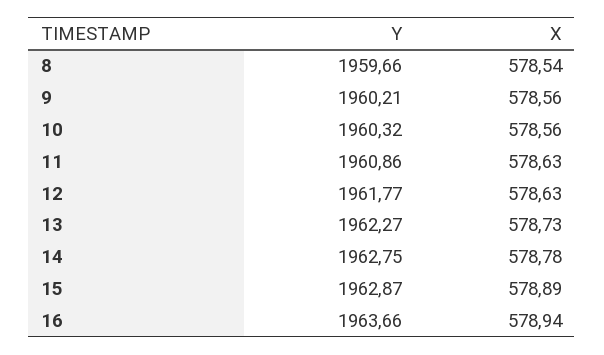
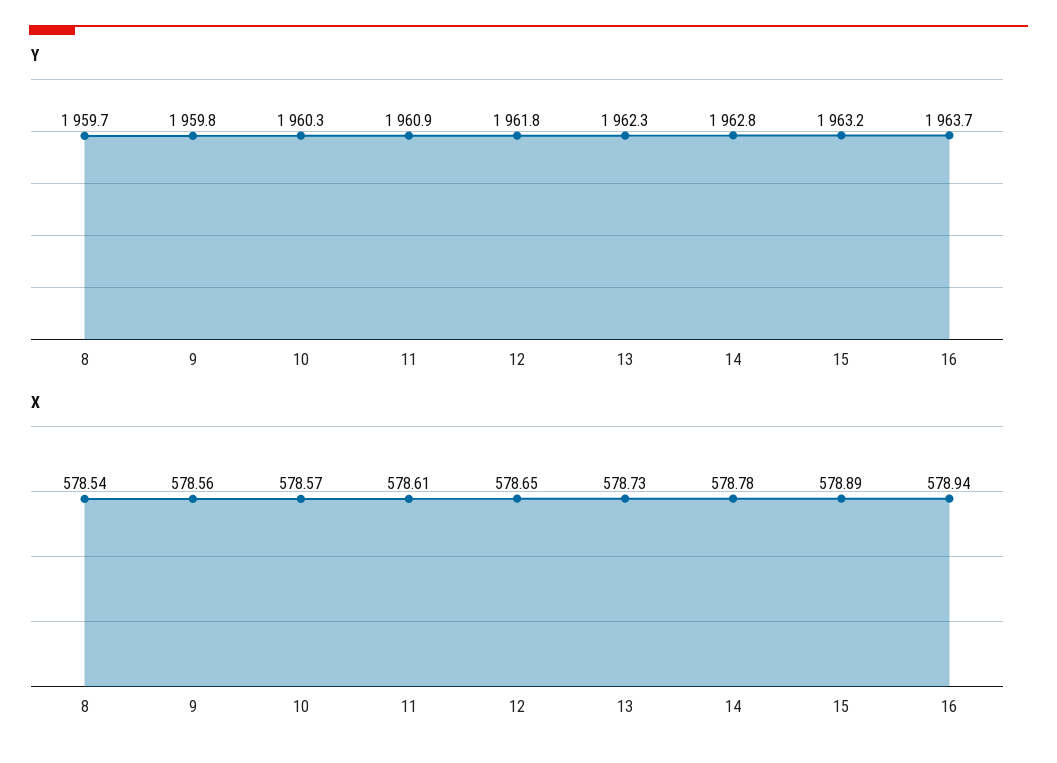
Y, 9: 1960.21 -> 1959.8
X, 10: 578.56 -> 578.57
X, 11: 578.63 -> 578.61
X, 12: 578.63 -> 578.65
Y, 15: 1962.87 -> 1963.2

